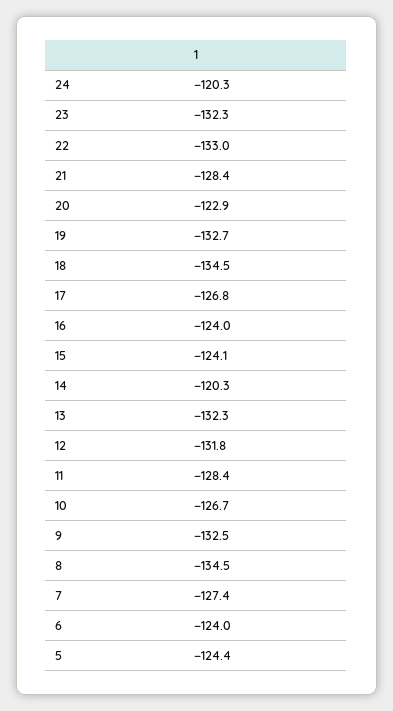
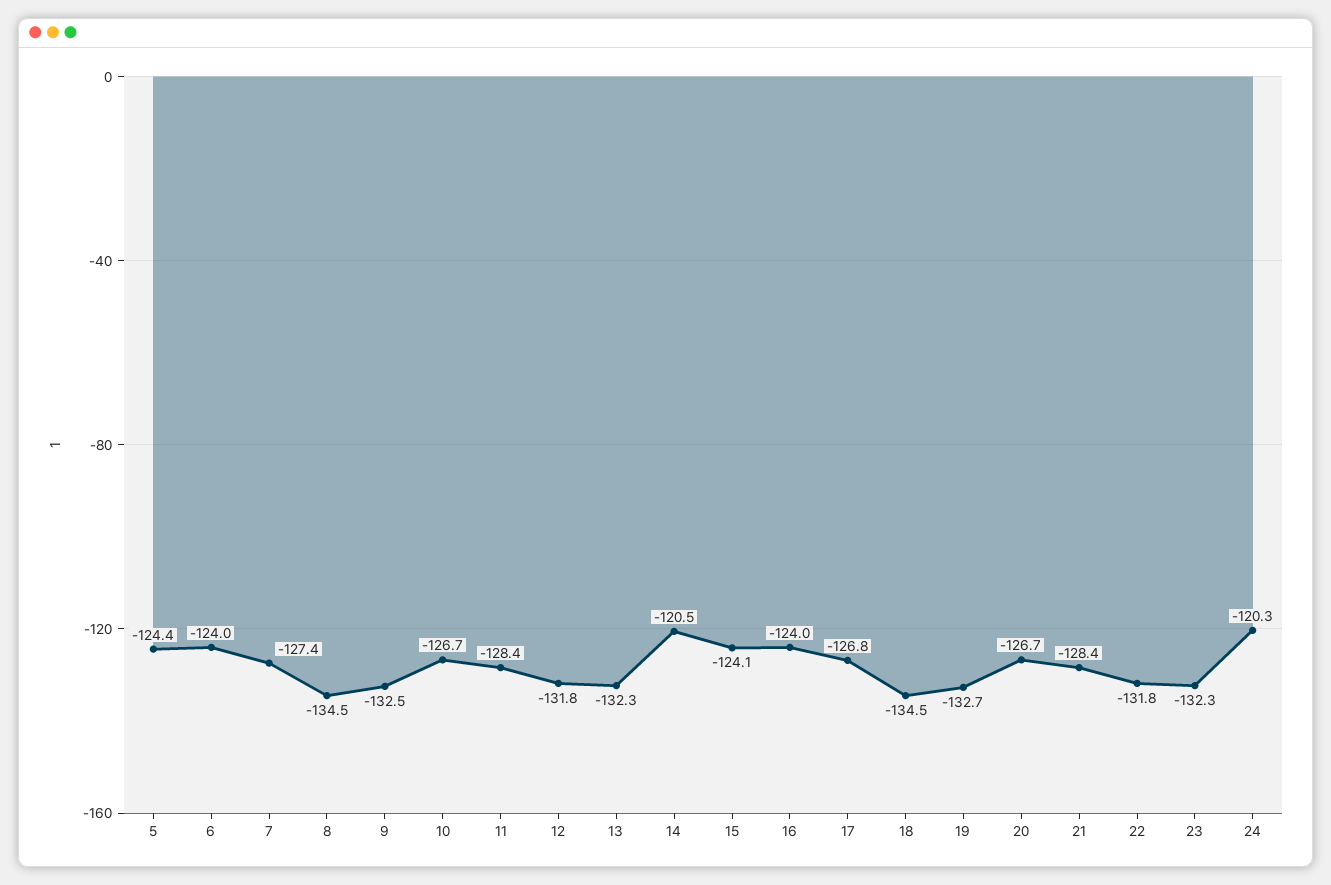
22: -133 -> -131.8
20: -122.9 -> -126.7
14: -120.3 -> -120.5

